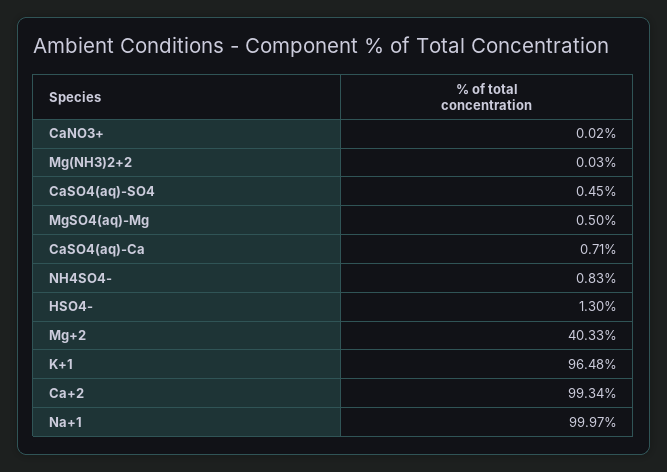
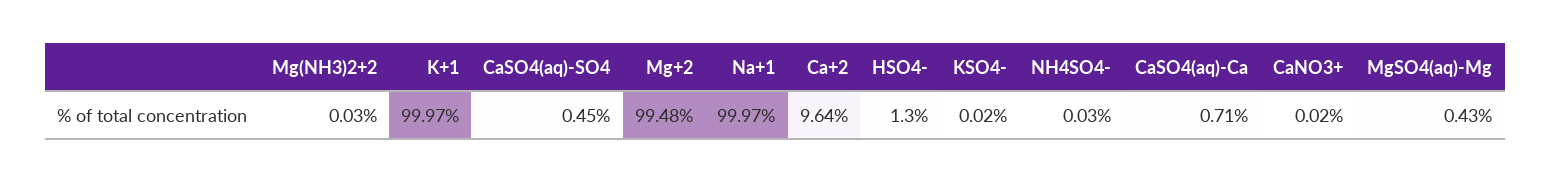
MgSO4(aq)-Mg: 0.5 -> 0.43
NH4SO4-: 0.83 -> 0.03
Mg+2: 40.33 -> 99.48
K+1: 96.48 -> 99.97
Ca+2: 99.34 -> 9.64
KSO4-: none -> 0.02

